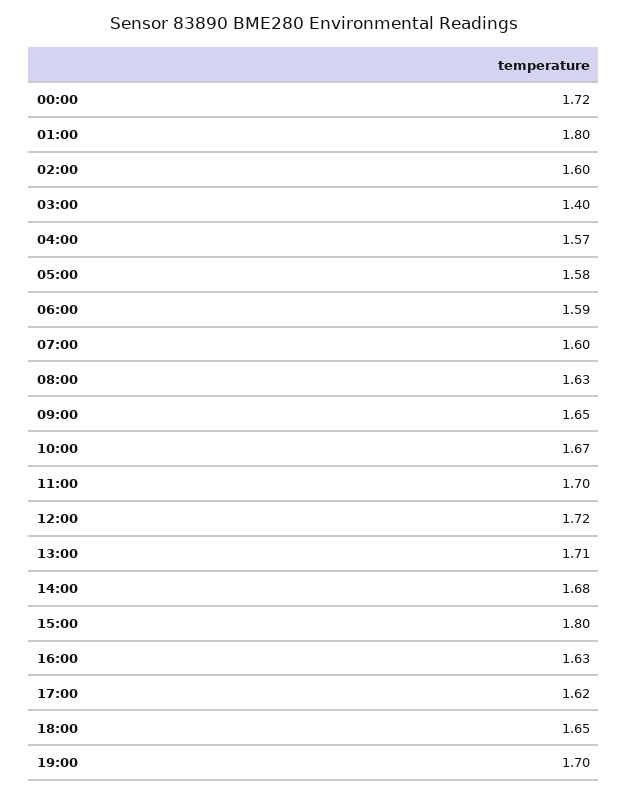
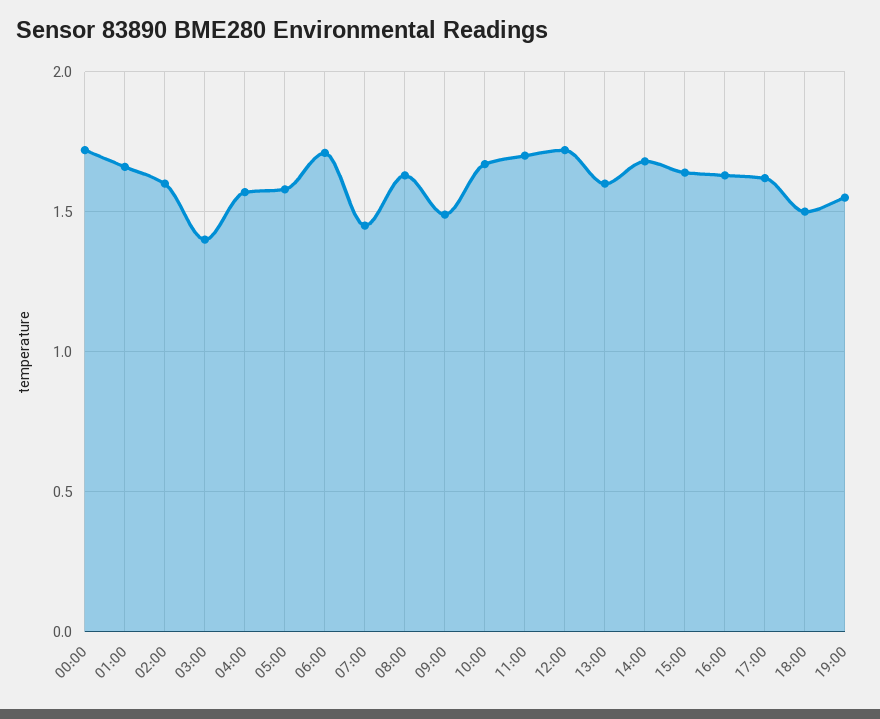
01:00: 1.8 -> 1.65
06:00: 1.59 -> 1.7
07:00: 1.6 -> 1.45
09:00: 1.65 -> 1.5
13:00: 1.71 -> 1.6
15:00: 1.8 -> 1.65
18:00: 1.65 -> 1.5
19:00: 1.7 -> 1.55

